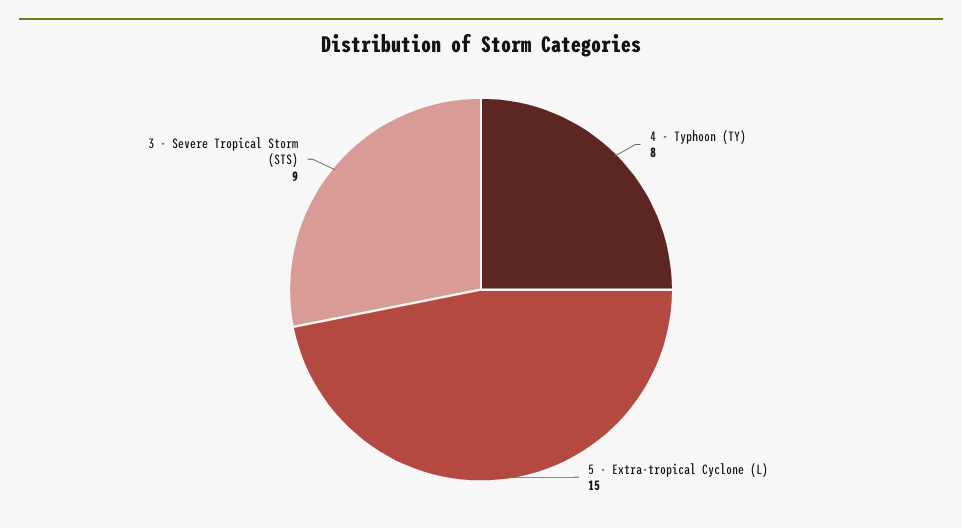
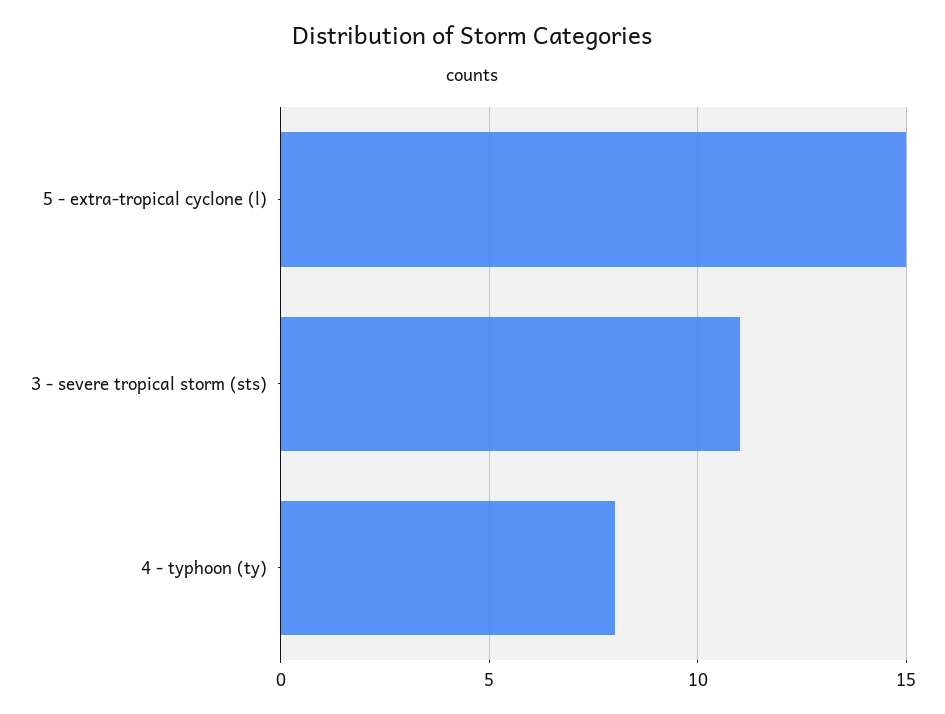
3 - Severe Tropical Storm (STS): 9 -> 11

